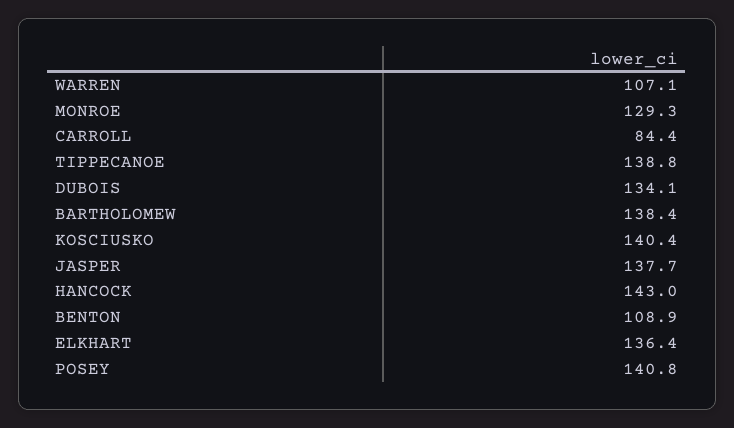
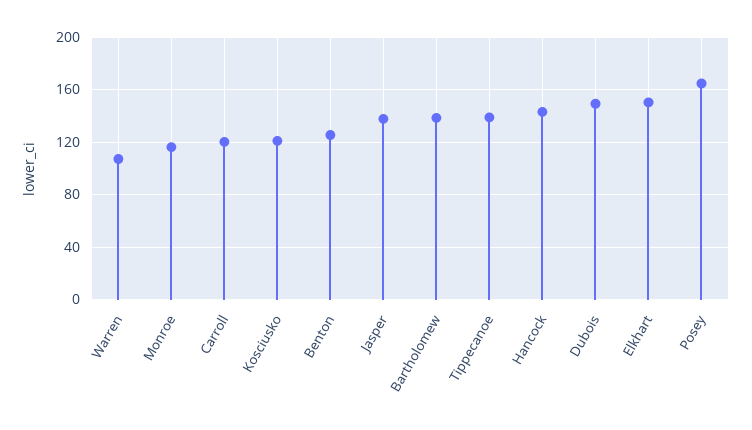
MONROE: 129.3 -> 115
CARROLL: 84.4 -> 120
DUBOIS: 134.1 -> 150
KOSCIUSKO: 140.4 -> 120
BENTON: 108.9 -> 125
ELKHART: 136.4 -> 150
POSEY: 140.8 -> 165

